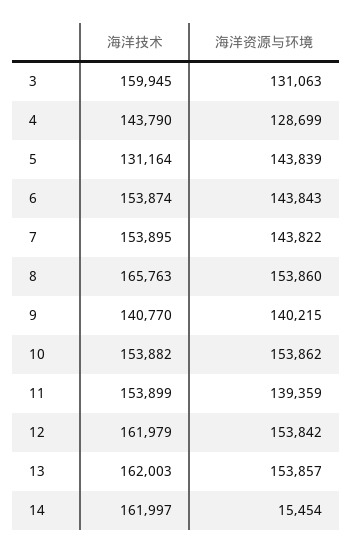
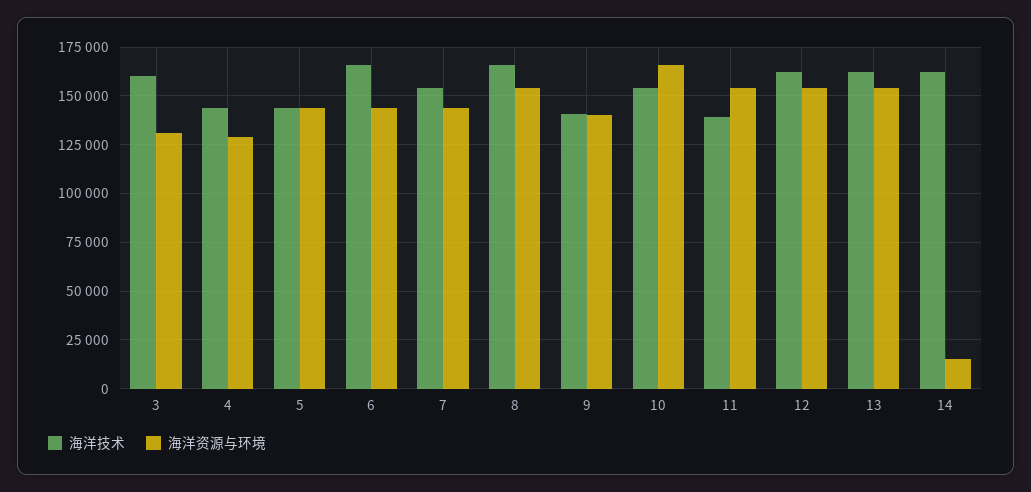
海洋技术, 5: 131164 -> 145000
海洋技术, 6: 153874 -> 165000
海洋资源与环境, 10: 153862 -> 165000
海洋技术, 11: 153899 -> 140000
海洋资源与环境, 11: 139359 -> 155000

